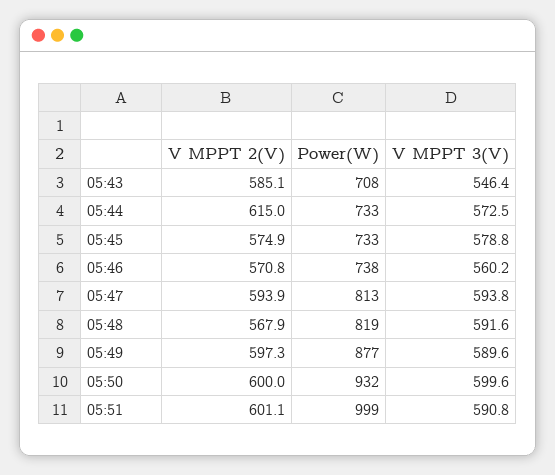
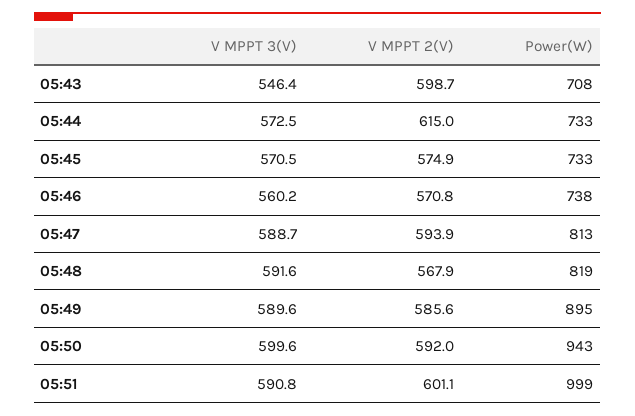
V MPPT 2(V), 05:43: 585.1 -> 598.7
V MPPT 3(V), 05:45: 578.8 -> 570.5
V MPPT 3(V), 05:47: 593.8 -> 588.7
V MPPT 2(V), 05:49: 597.3 -> 585.6
Power(W), 05:49: 877 -> 895
V MPPT 2(V), 05:50: 600 -> 592
Power(W), 05:50: 932 -> 943

